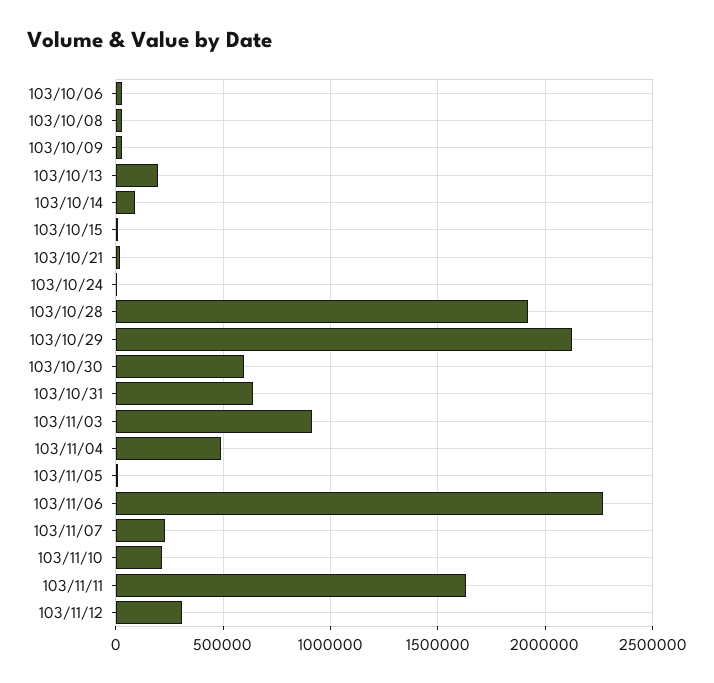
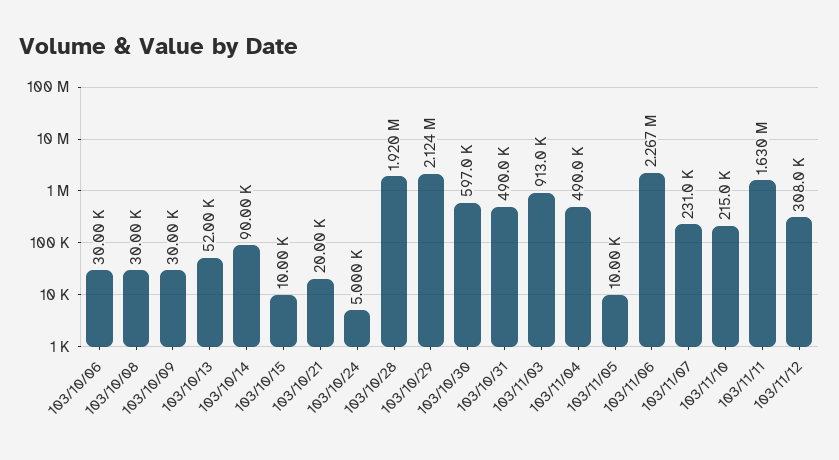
103/10/13: 200000 -> 52000
103/10/31: 650000 -> 490000

